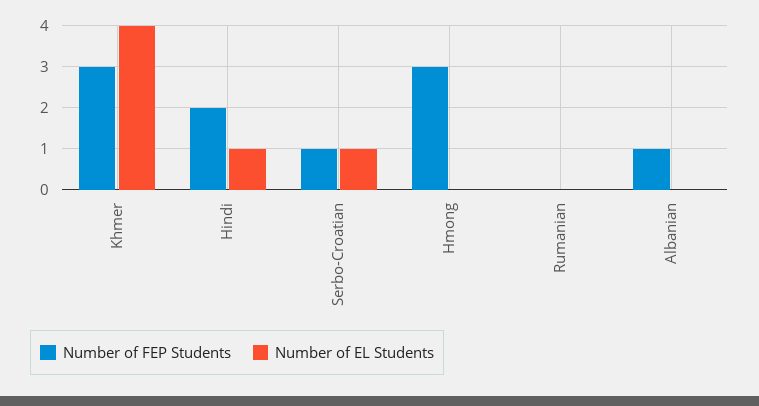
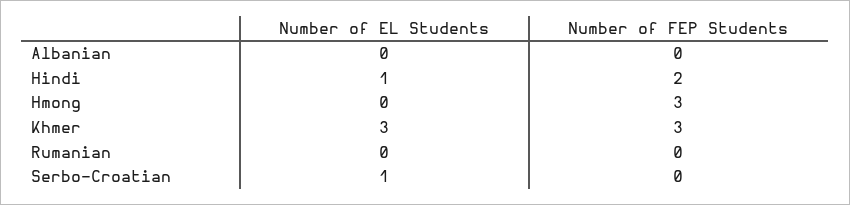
Number of EL Students, Khmer: 4 -> 3
Number of FEP Students, Serbo-Croatian: 1 -> 0
Number of FEP Students, Albanian: 1 -> 0

